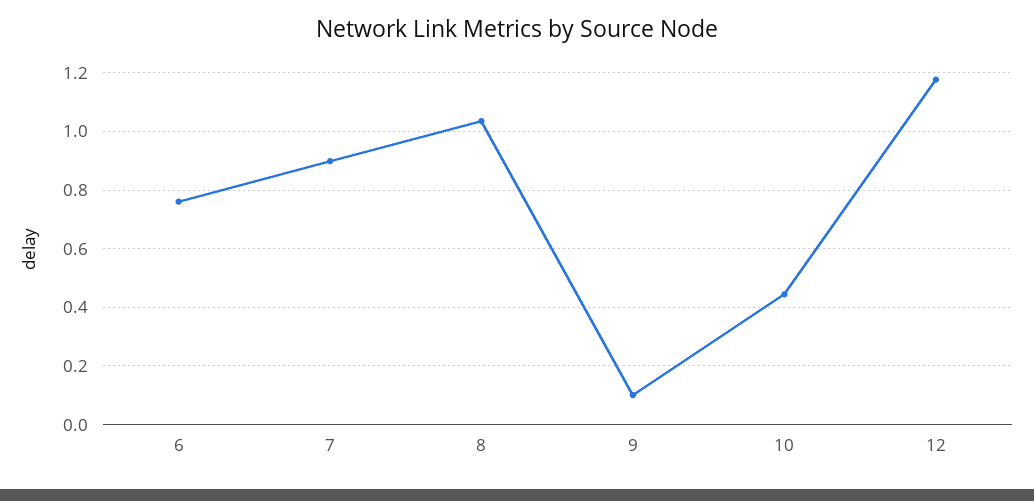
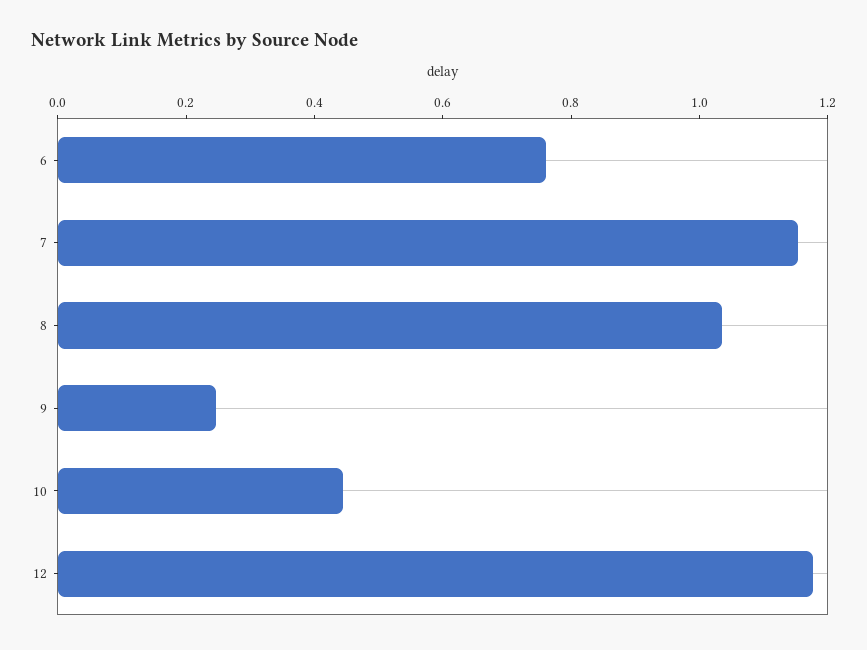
7: 0.9 -> 1.15
9: 0.1 -> 0.25

